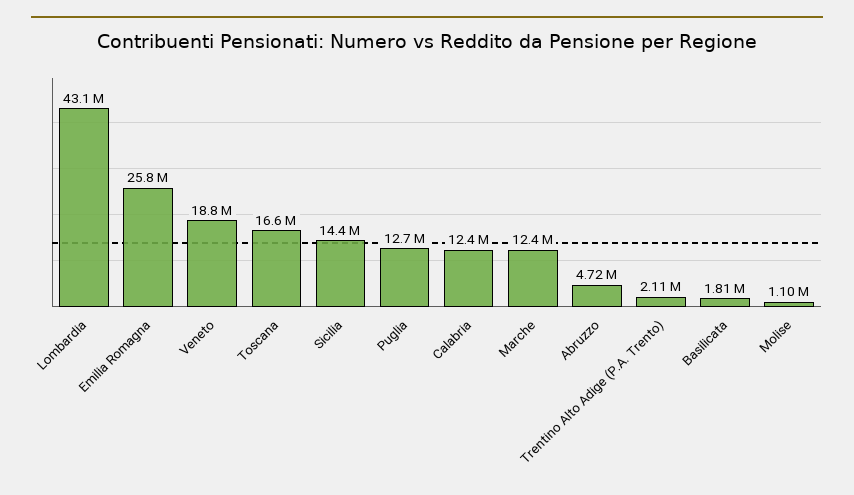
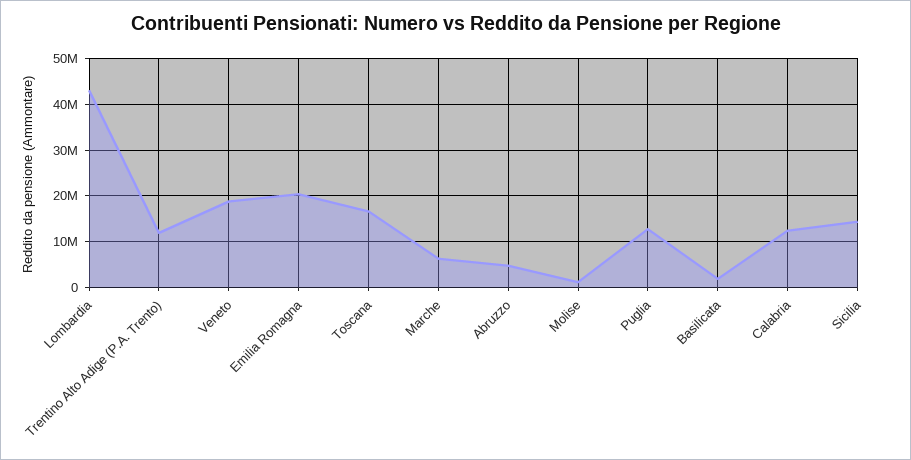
Emilia Romagna: 25800000 -> 20000000
Marche: 12400000 -> 6000000
Trentino Alto Adige (P.A. Trento): 2110000 -> 12000000

